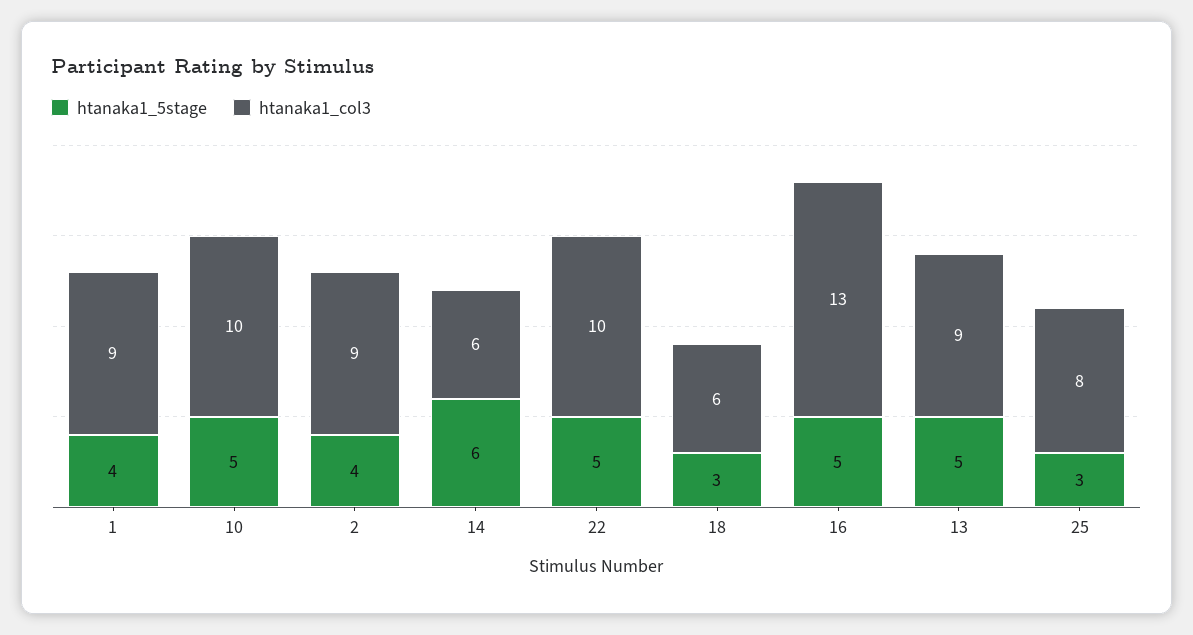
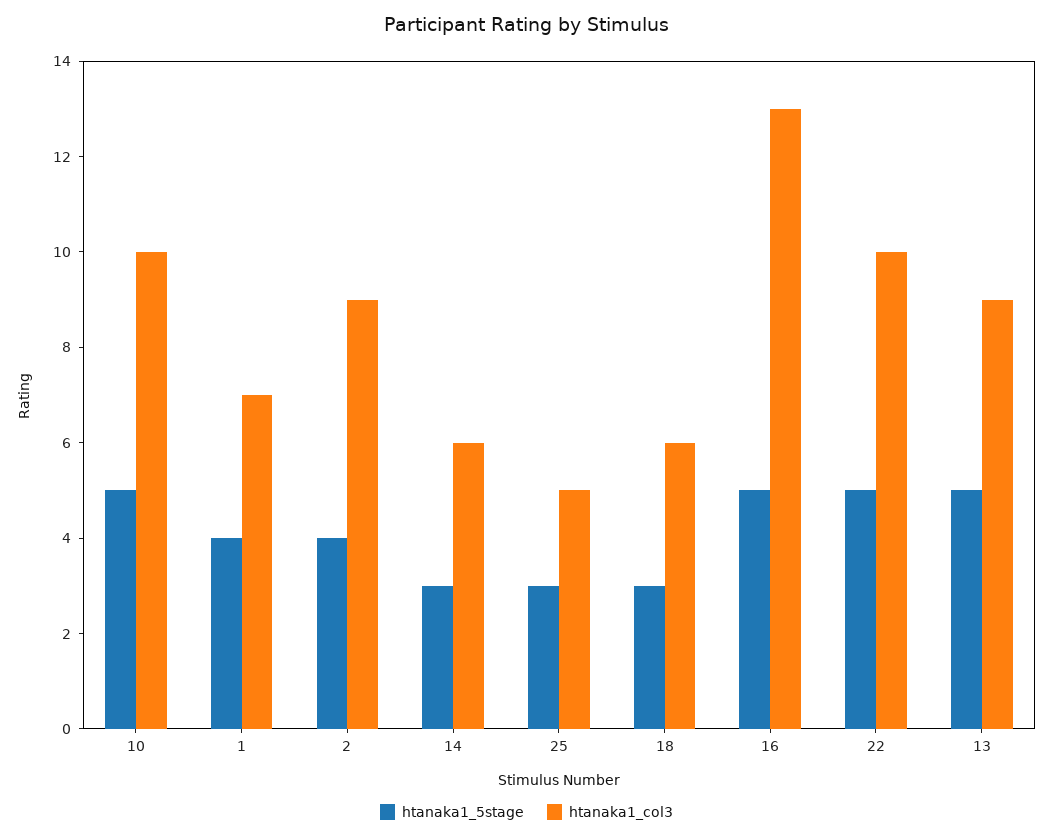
htanaka1_col3, 1: 9 -> 7
htanaka1_5stage, 14: 6 -> 3
htanaka1_col3, 25: 8 -> 5

